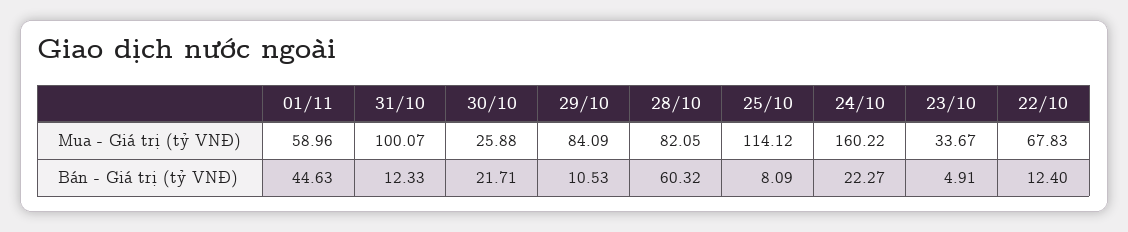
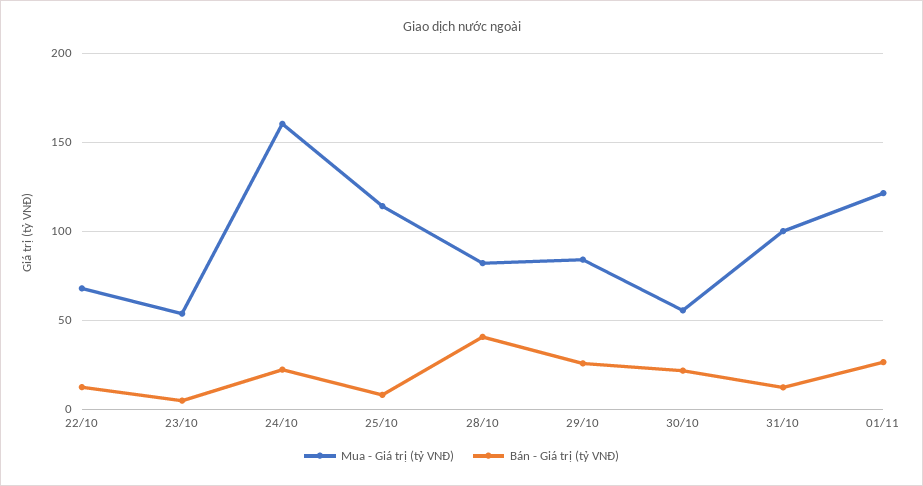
Mua - Giá trị (tỷ VNĐ), 01/11: 58.96 -> 120
Mua - Giá trị (tỷ VNĐ), 30/10: 25.88 -> 55
Mua - Giá trị (tỷ VNĐ), 23/10: 33.67 -> 55
Bán - Giá trị (tỷ VNĐ), 01/11: 44.63 -> 25
Bán - Giá trị (tỷ VNĐ), 29/10: 10.53 -> 25
Bán - Giá trị (tỷ VNĐ), 28/10: 60.32 -> 40

